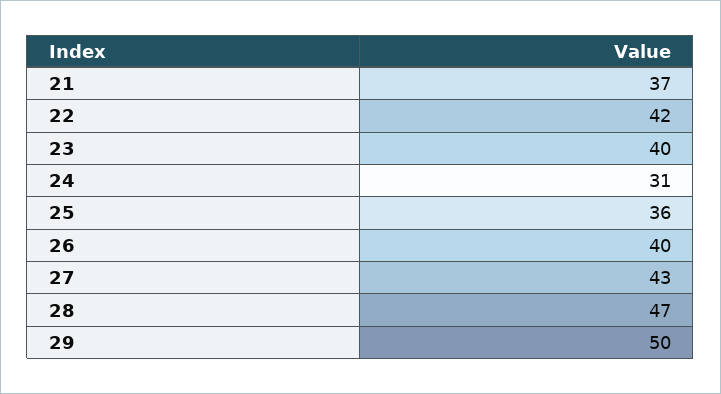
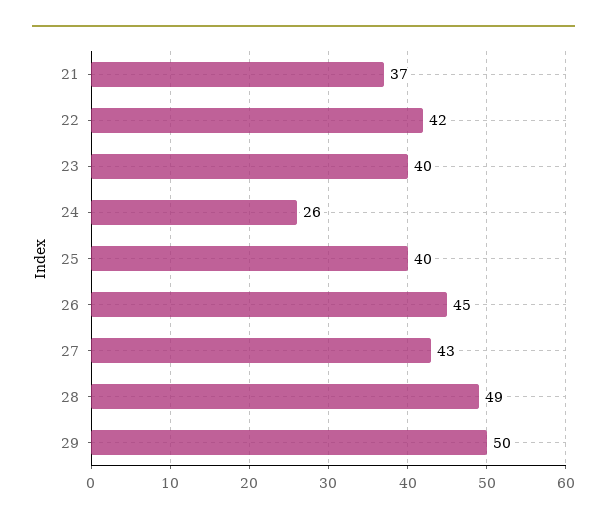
24: 31 -> 26
25: 36 -> 40
26: 40 -> 45
28: 47 -> 49

